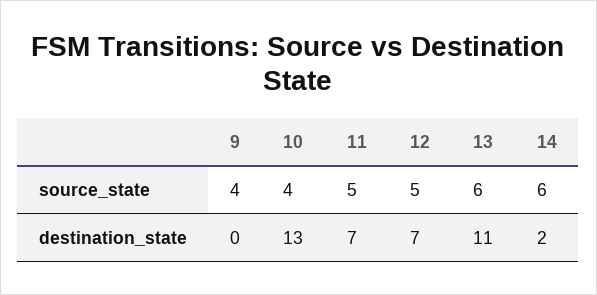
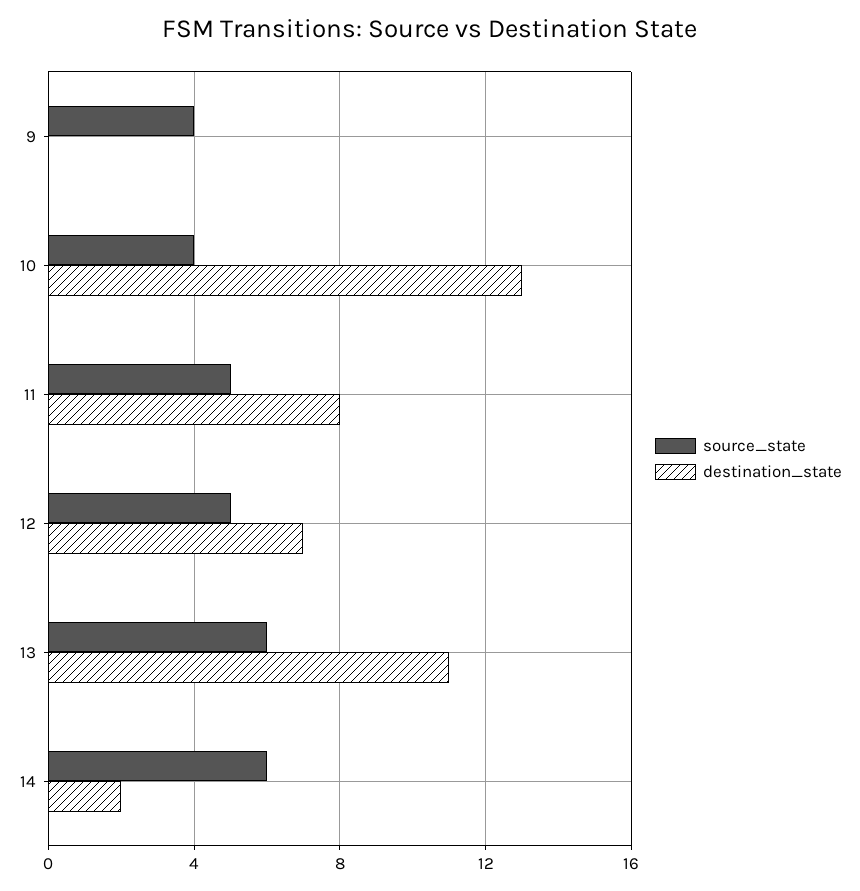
destination_state, 11: 7 -> 8

